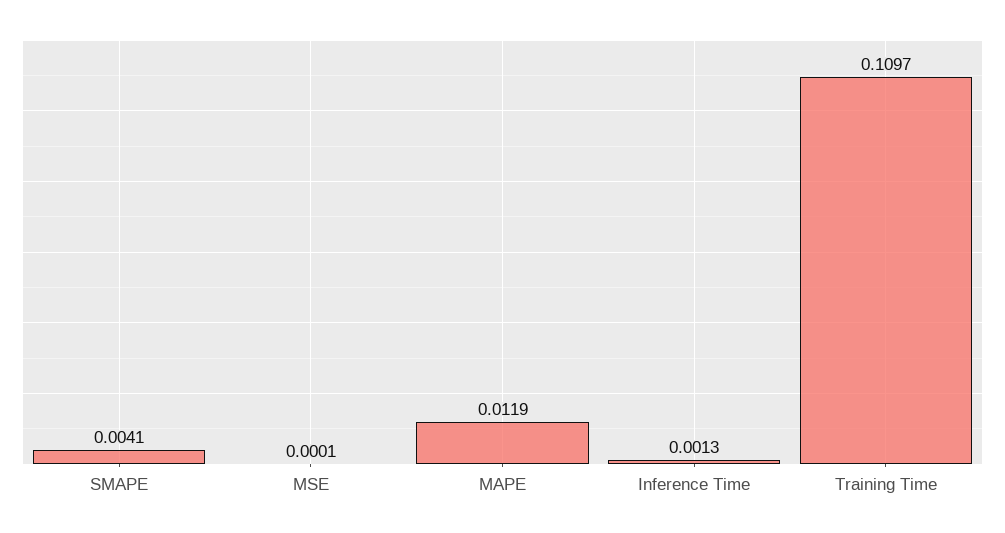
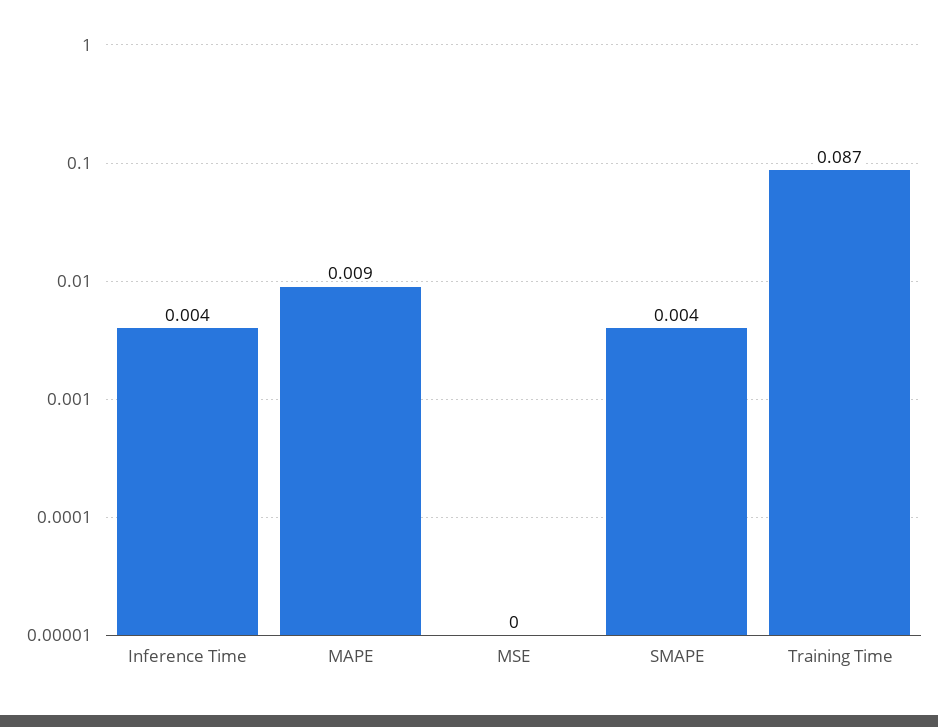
MAPE: 0.0119 -> 0.009
Inference Time: 0.0013 -> 0.004
Training Time: 0.1097 -> 0.087

